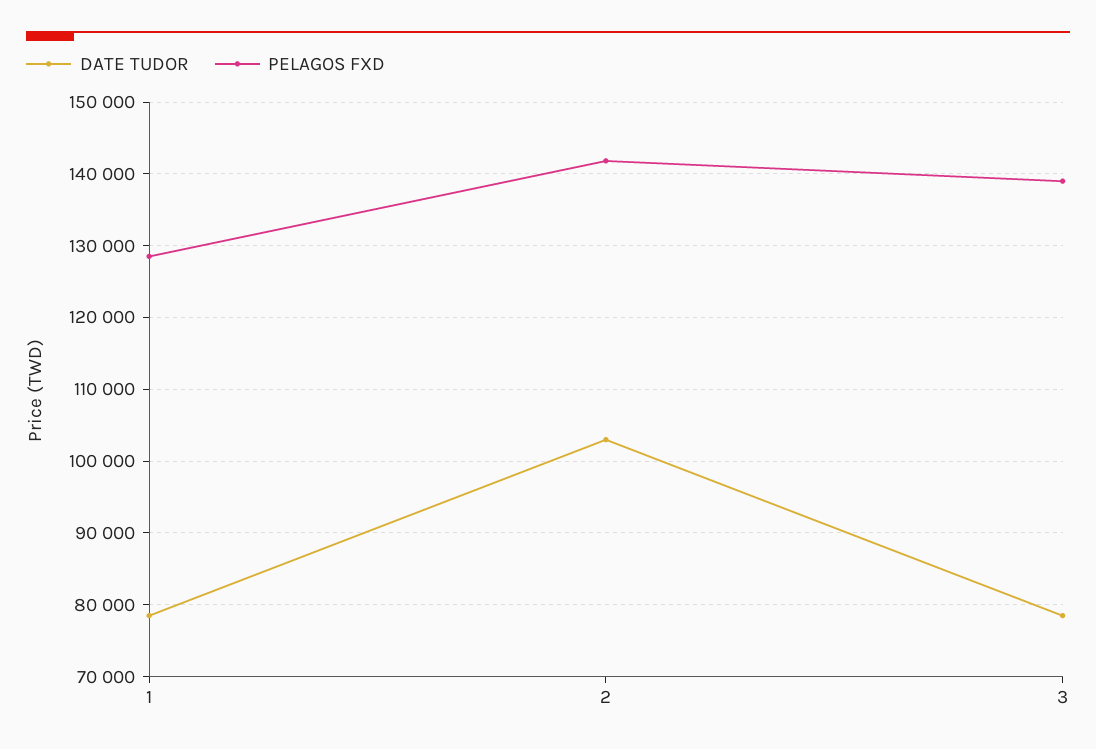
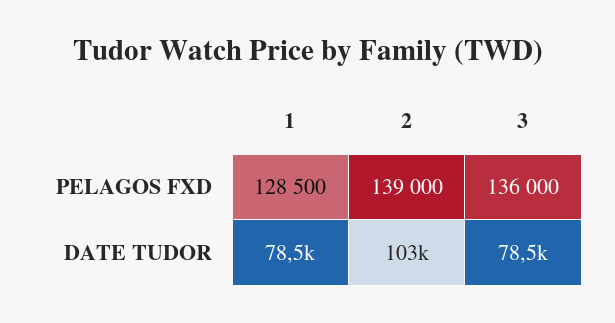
PELAGOS FXD, 2: 142000 -> 139000
PELAGOS FXD, 3: 139000 -> 136000

